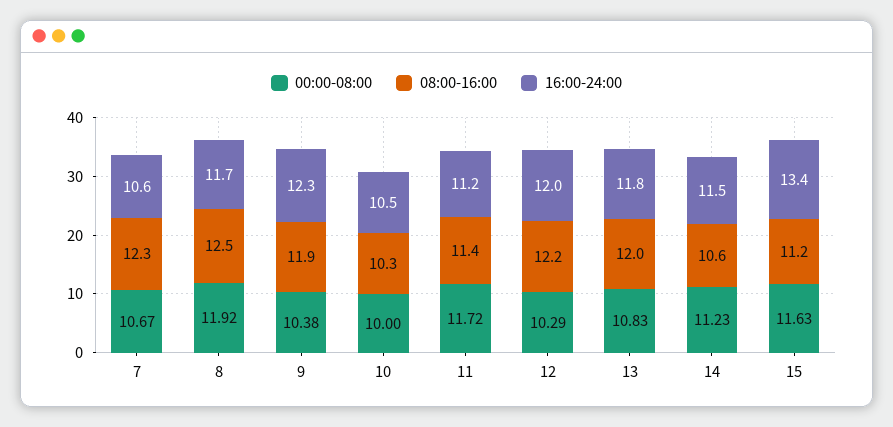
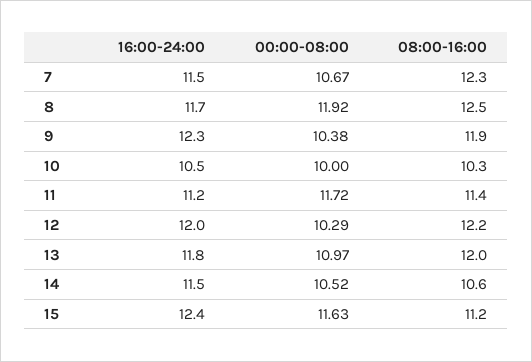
16:00-24:00, 7: 10.6 -> 11.5
00:00-08:00, 13: 10.83 -> 10.97
00:00-08:00, 14: 11.23 -> 10.52
16:00-24:00, 15: 13.4 -> 12.4

